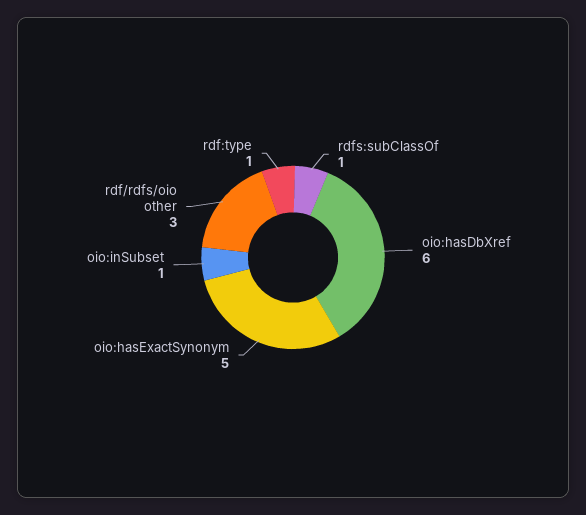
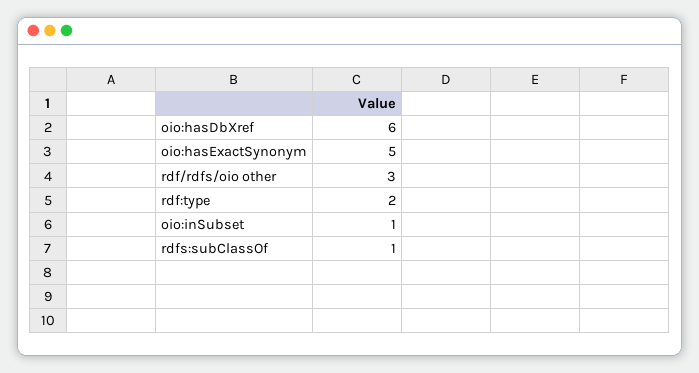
rdf:type: 1 -> 2

